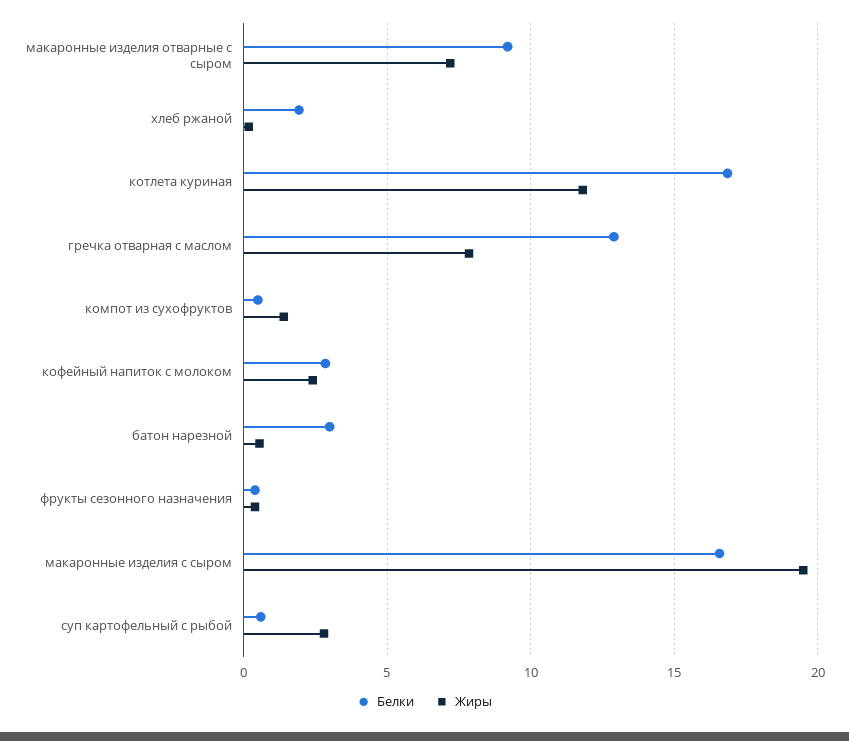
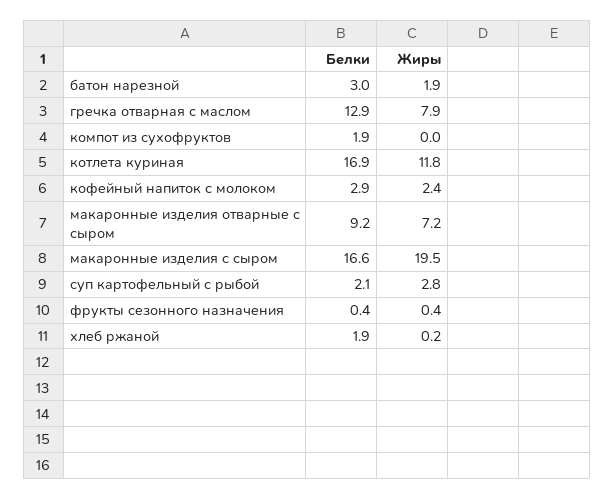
Белки, компот из сухофруктов: 0.5 -> 1.9
Жиры, компот из сухофруктов: 1.5 -> 0
Жиры, батон нарезной: 0.5 -> 1.9
Белки, суп картофельный с рыбой: 0.5 -> 2.1

